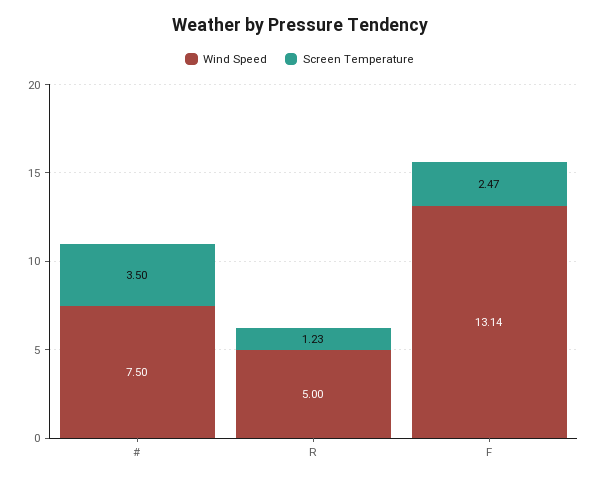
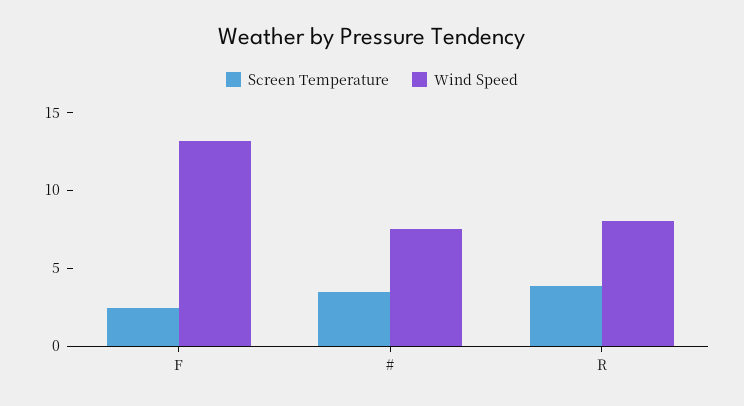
Wind Speed, R: 5 -> 8
Screen Temperature, R: 1.23 -> 4

